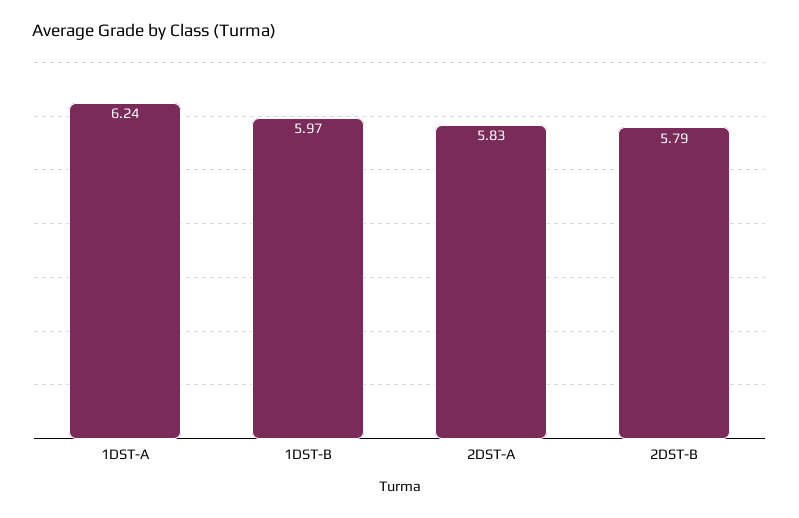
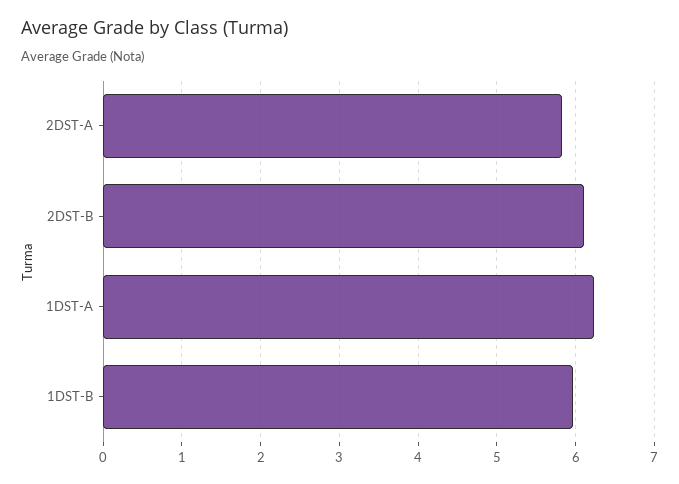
2DST-B: 5.79 -> 6.1

